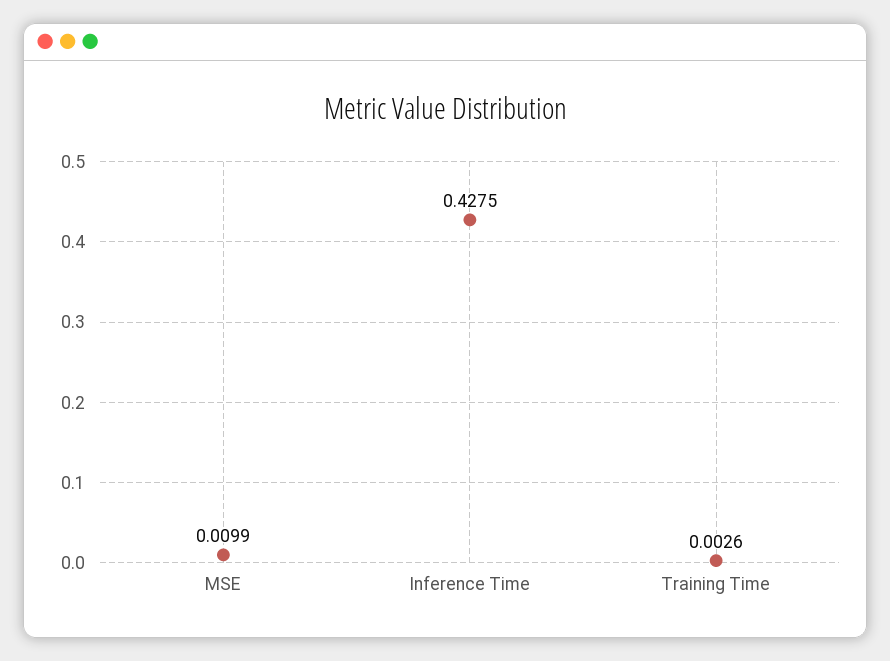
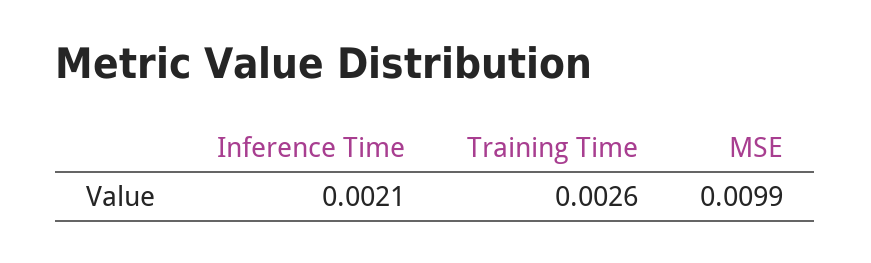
Inference Time: 0.4275 -> 0.0021

